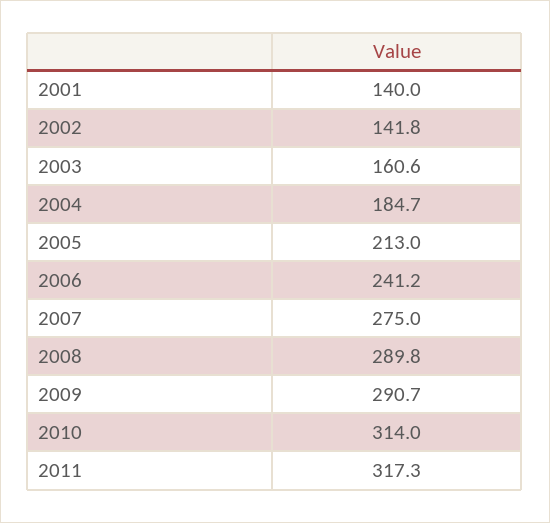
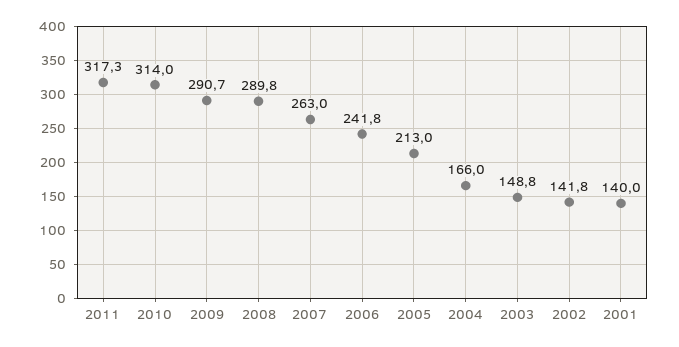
2003: 160.6 -> 148.8
2004: 184.7 -> 166
2006: 241.2 -> 241.8
2007: 275 -> 263

